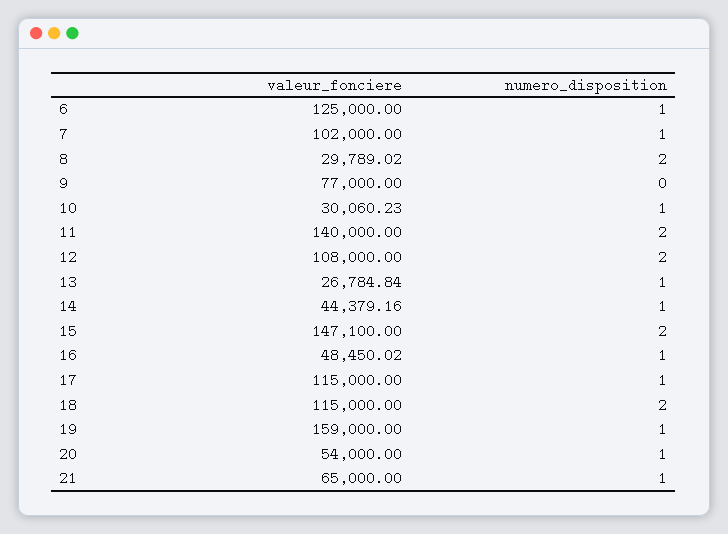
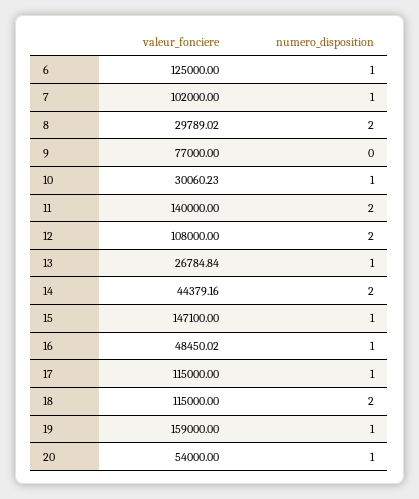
numero_disposition, 14: 1 -> 2
numero_disposition, 15: 2 -> 1
valeur_fonciere, 21: 65000 -> none
numero_disposition, 21: 1 -> none

